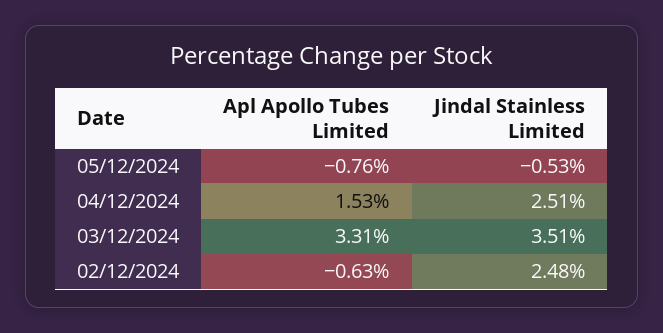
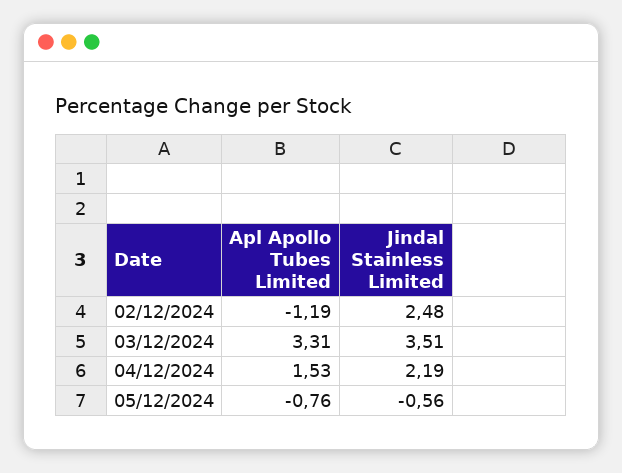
Jindal Stainless Limited, 05/12/2024: -0.53 -> -0.56
Jindal Stainless Limited, 04/12/2024: 2.51 -> 2.19
Apl Apollo Tubes Limited, 02/12/2024: -0.63 -> -1.19

